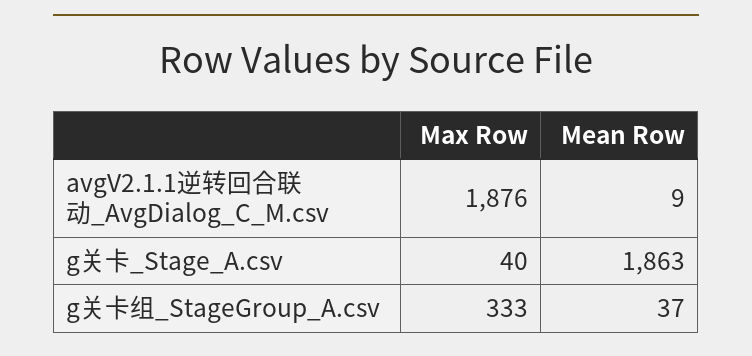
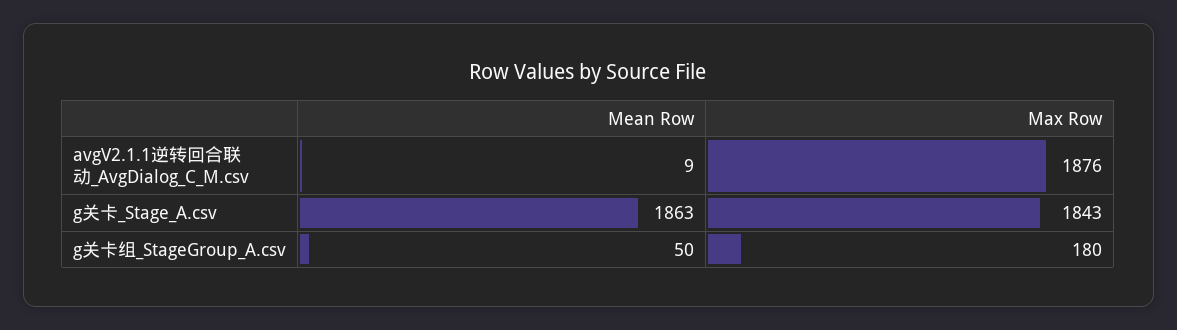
Max Row, g关卡_Stage_A.csv: 40 -> 1843
Max Row, g关卡组_StageGroup_A.csv: 333 -> 180
Mean Row, g关卡组_StageGroup_A.csv: 37 -> 50

